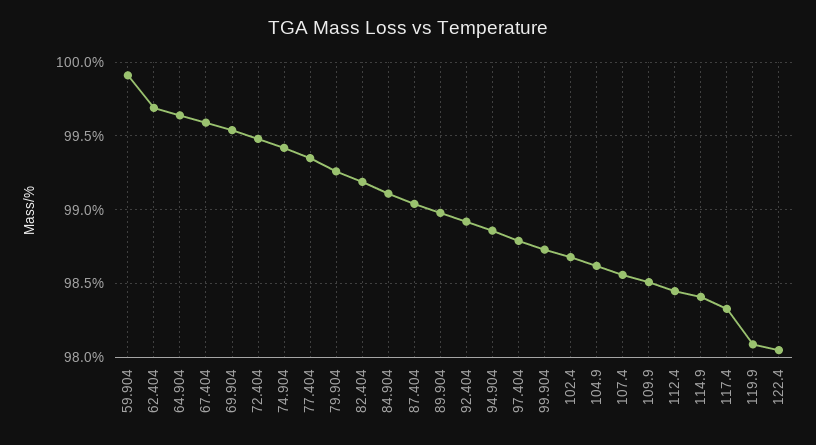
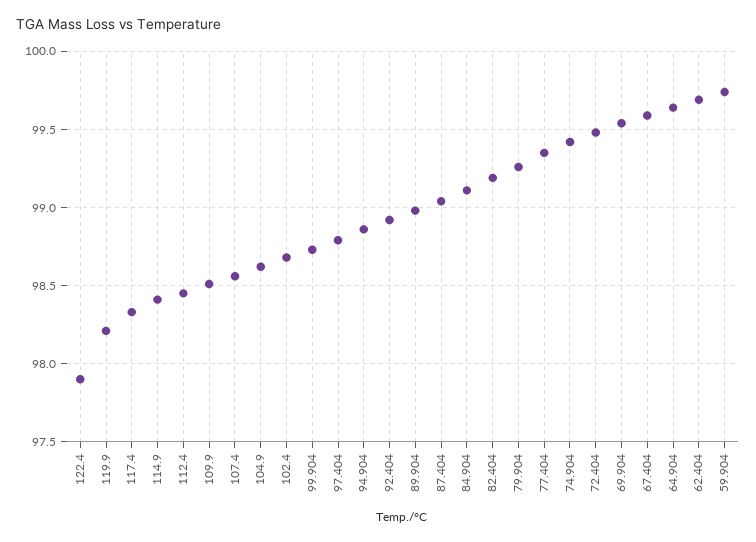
59.904: 99.9 -> 99.75
119.9: 98.1 -> 98.2
122.4: 98.05 -> 97.9

